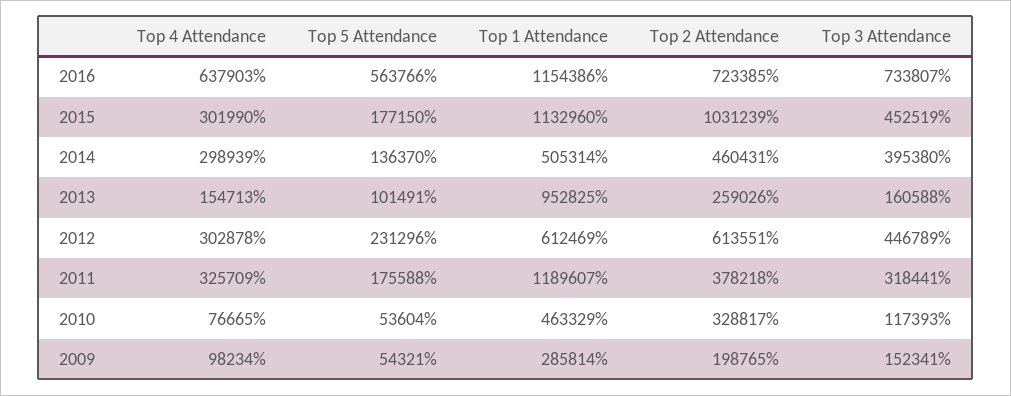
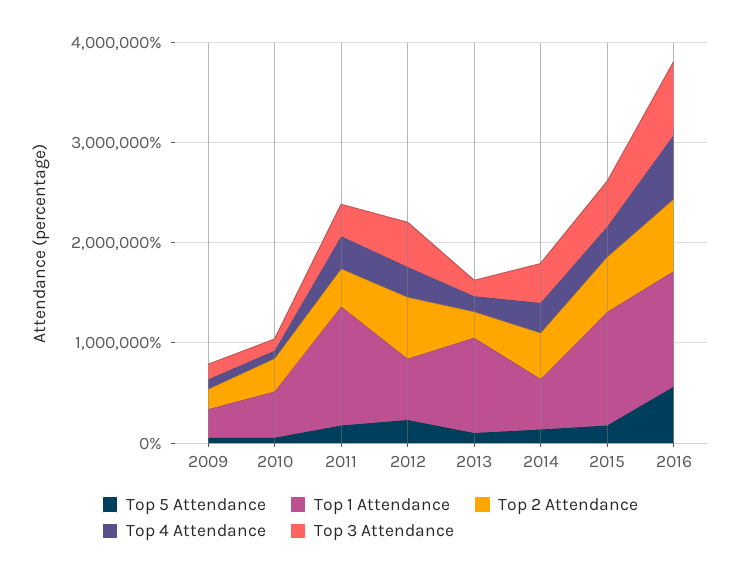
Top 2 Attendance, 2015: 1031239 -> 600000

